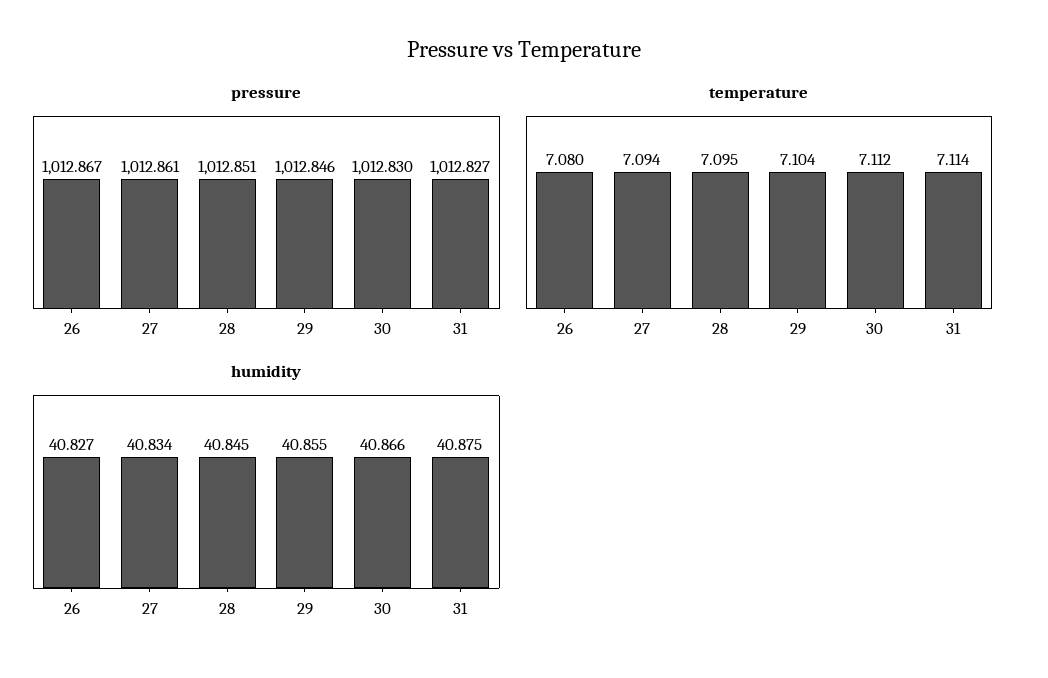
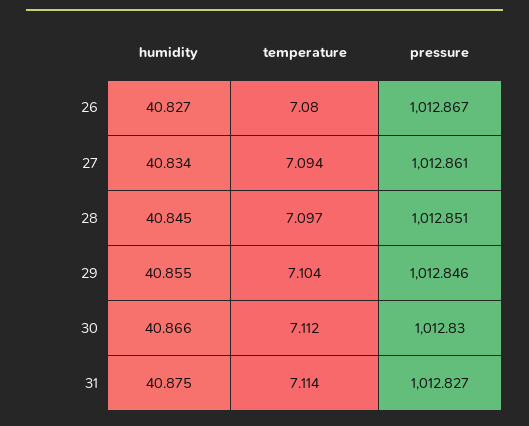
temperature, 28: 7.095 -> 7.097

